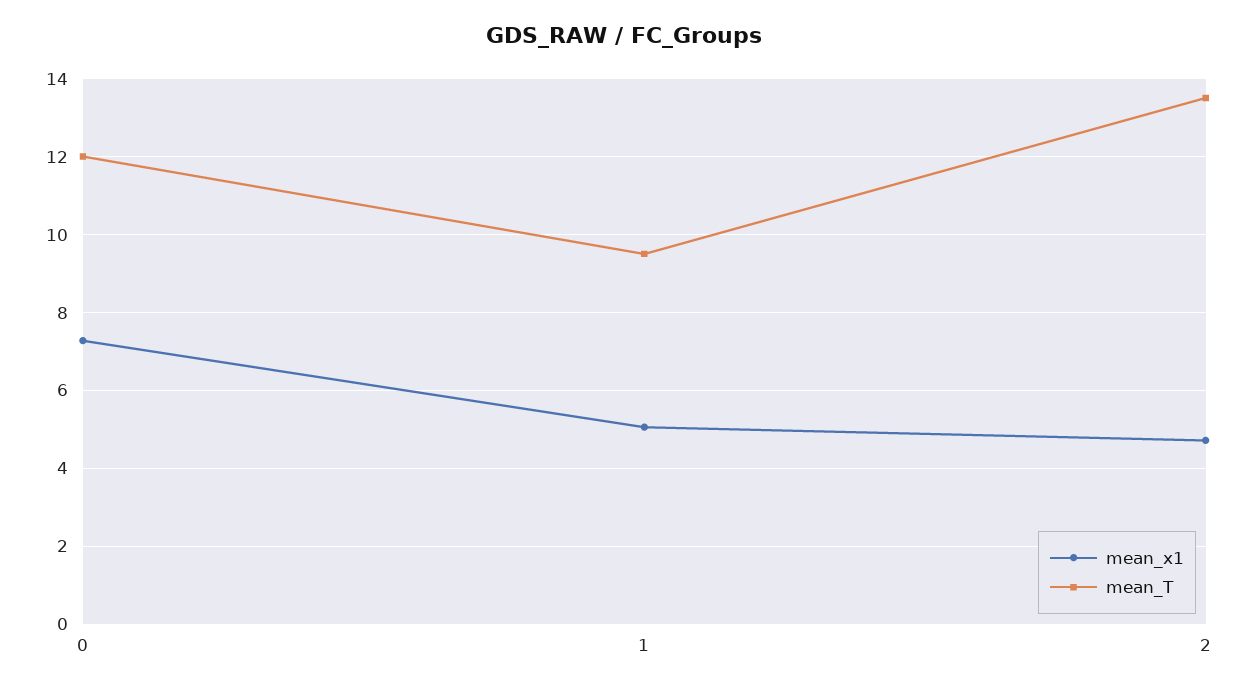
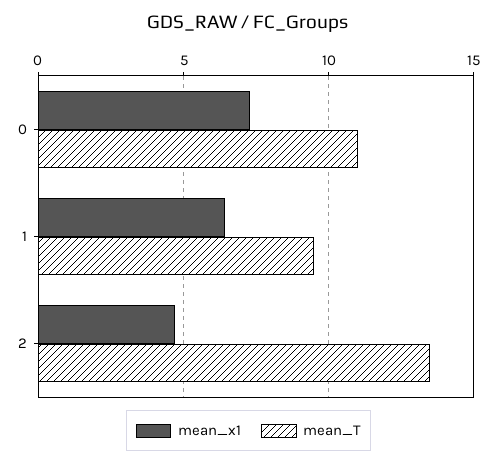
mean_T, 0: 12 -> 11
mean_x1, 1: 5 -> 6.5

